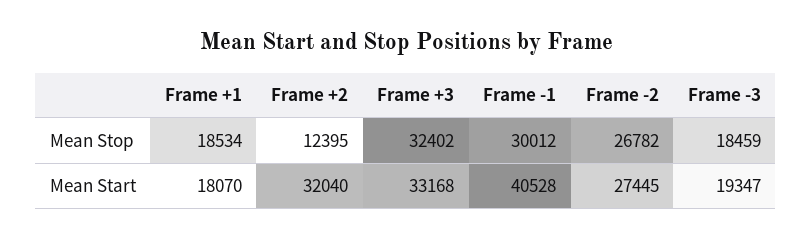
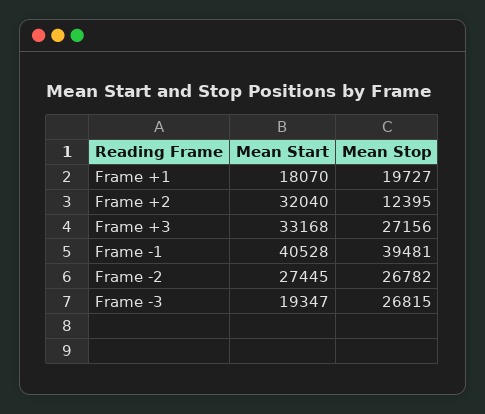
Frame +1, Mean Stop: 18534 -> 19727
Frame +3, Mean Stop: 32402 -> 27156
Frame -1, Mean Stop: 30012 -> 39481
Frame -3, Mean Stop: 18459 -> 26815

